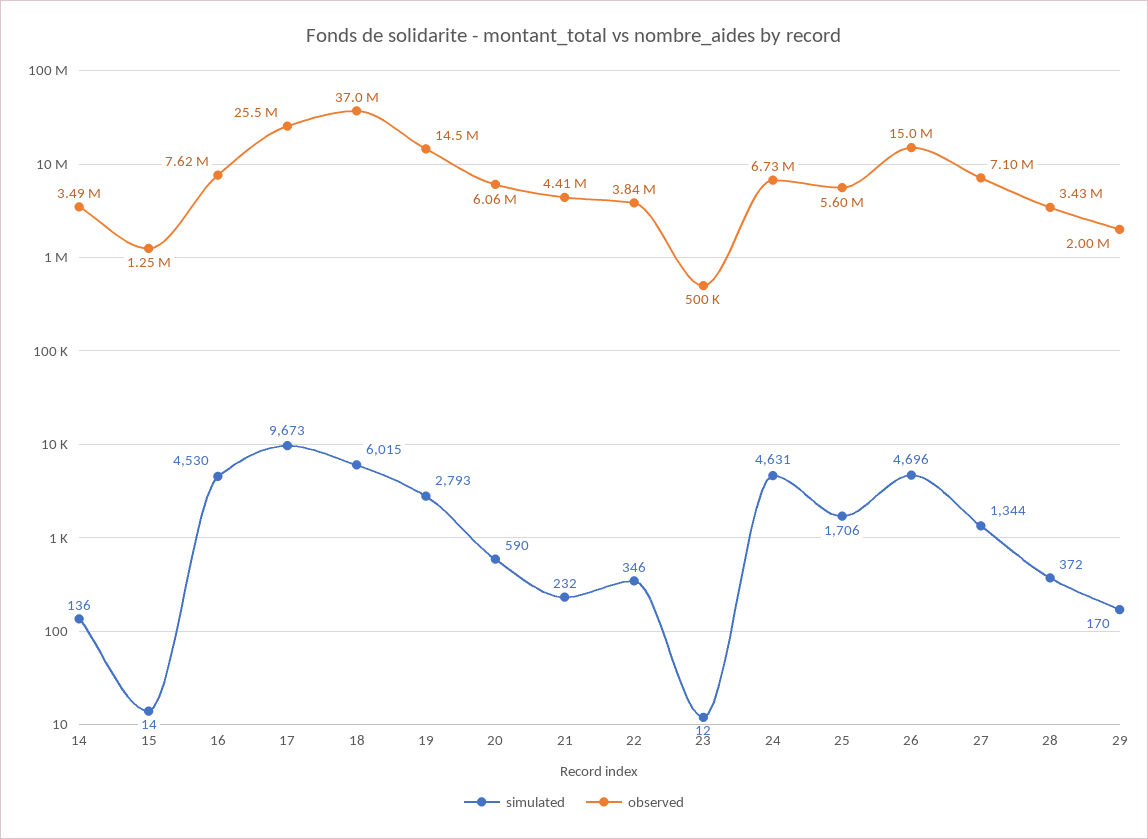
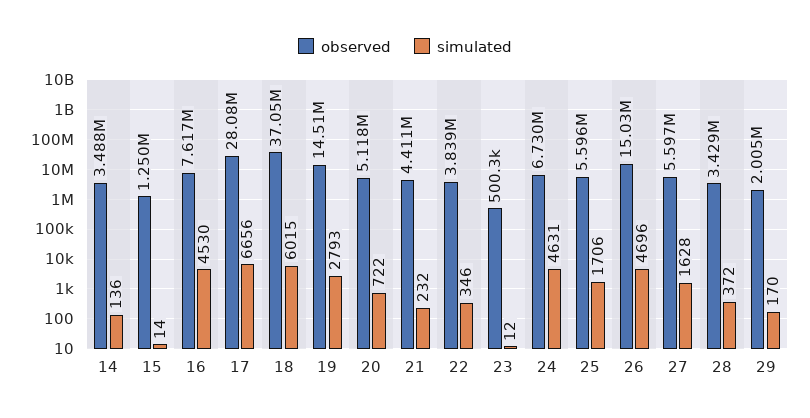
simulated, 17: 9673 -> 6656
observed, 17: 25500000 -> 28080000
simulated, 20: 590 -> 722
observed, 20: 6060000 -> 5118000
simulated, 27: 1344 -> 1628
observed, 27: 7100000 -> 5597000

